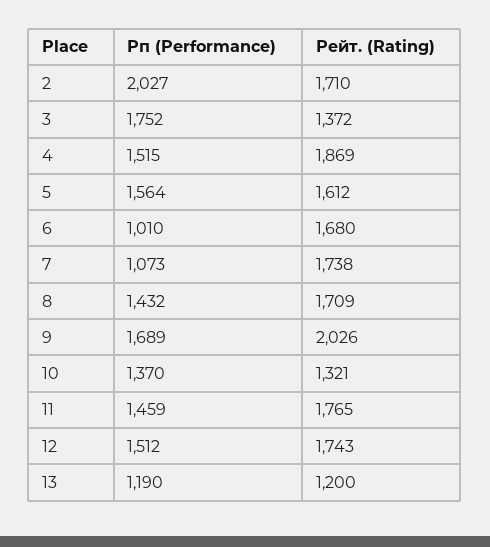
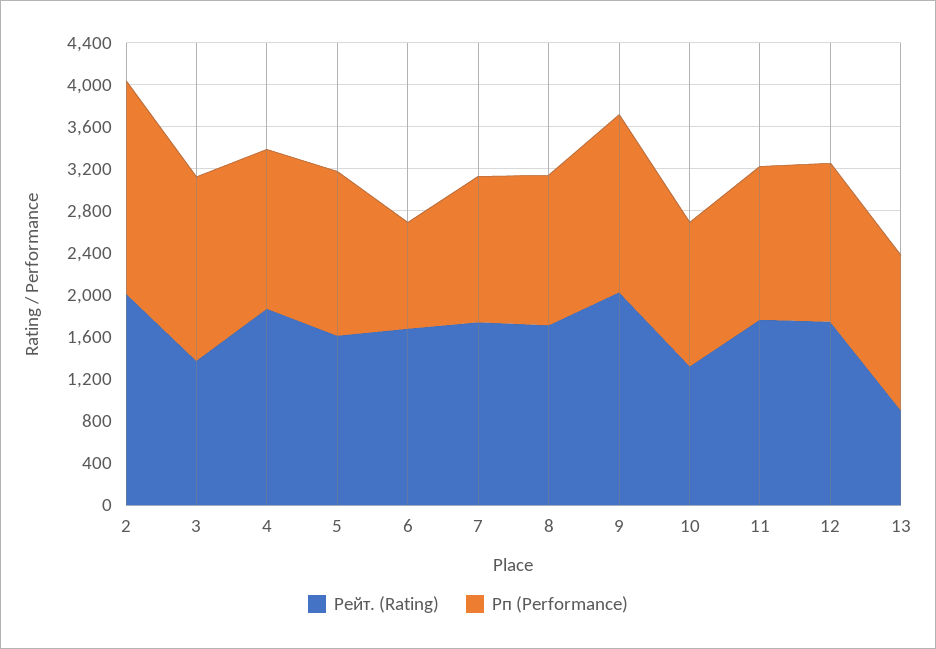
Рейт. (Rating), 2: 1710 -> 2000
Рп (Performance), 7: 1073 -> 1400
Рп (Performance), 13: 1190 -> 1500
Рейт. (Rating), 13: 1200 -> 900

